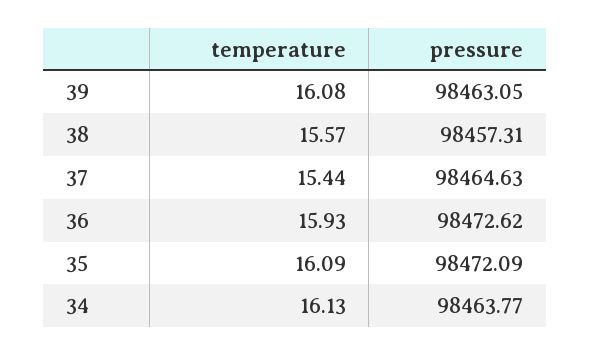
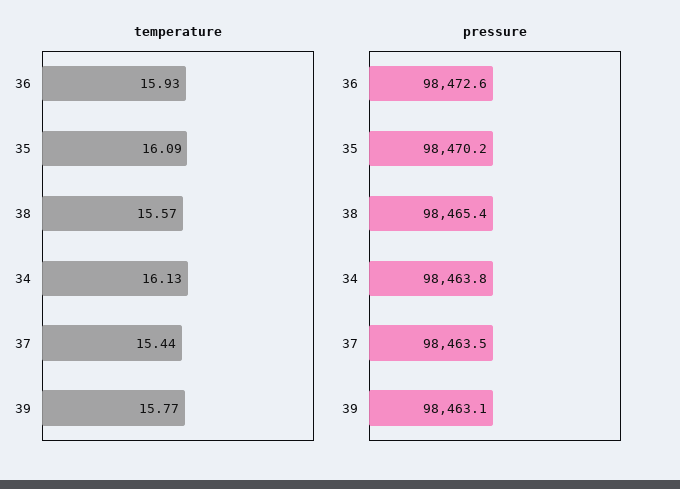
temperature, 39: 16.08 -> 15.77
pressure, 38: 98457.31 -> 98465.4
pressure, 37: 98464.63 -> 98463.5
pressure, 35: 98472.09 -> 98470.2

